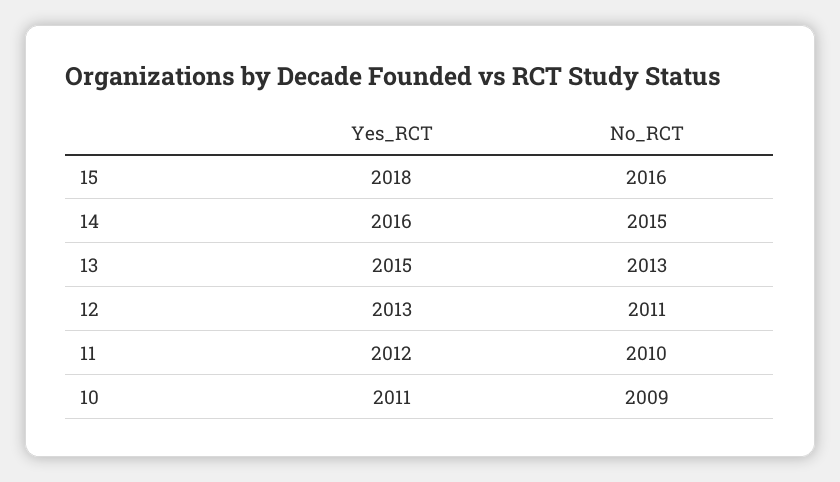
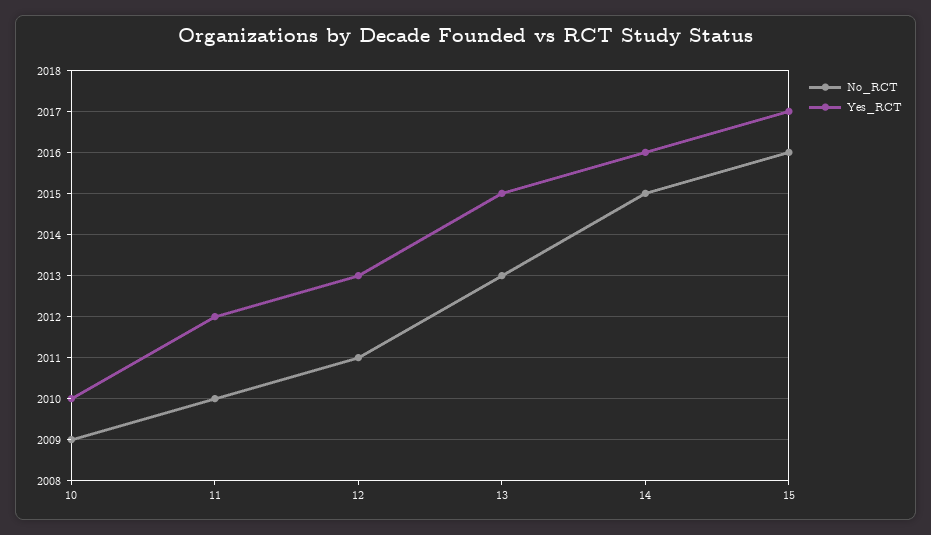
Yes_RCT, 15: 2018 -> 2017
Yes_RCT, 10: 2011 -> 2010

